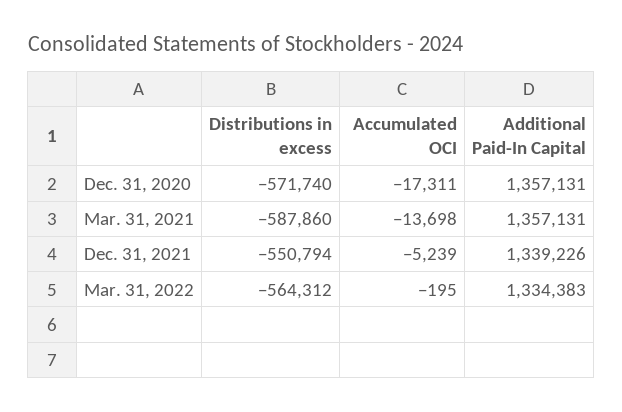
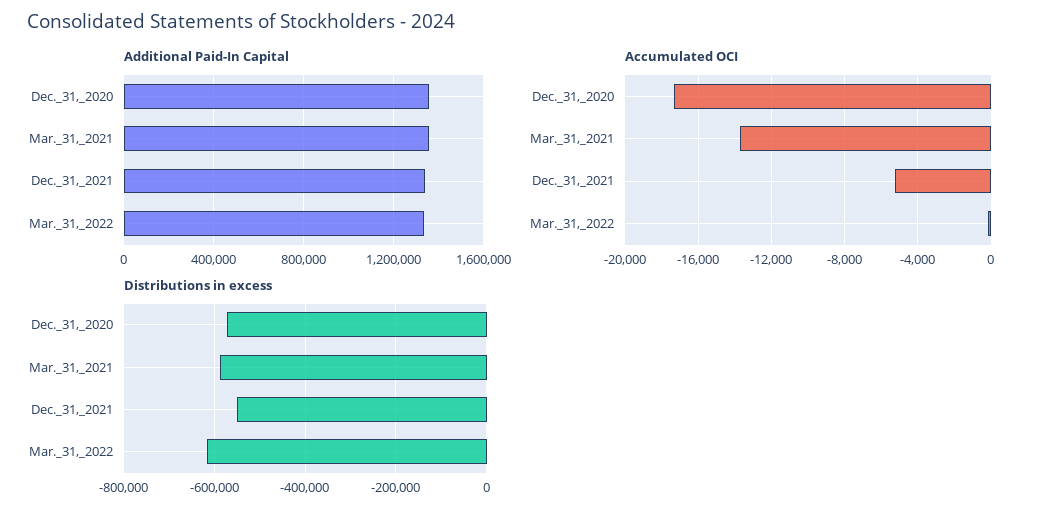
Distributions in excess, Mar. 31, 2022: -564312 -> -620000

